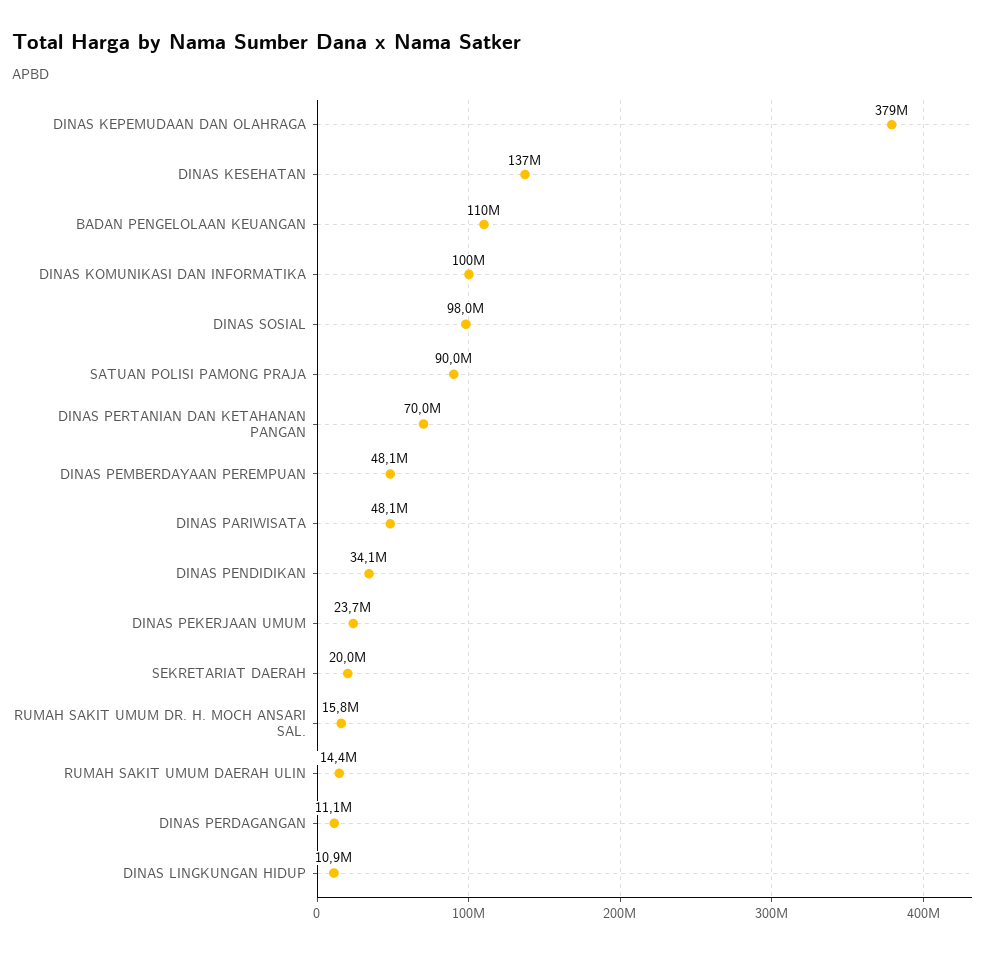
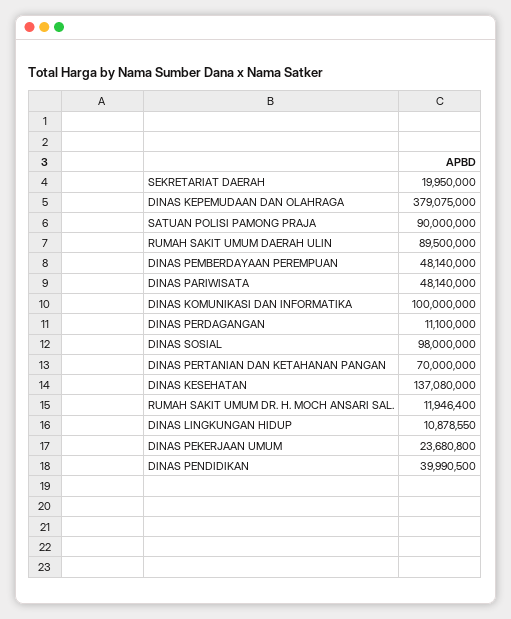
BADAN PENGELOLAAN KEUANGAN: 110000000 -> none
DINAS PENDIDIKAN: 34100000 -> 39990500
RUMAH SAKIT UMUM DR. H. MOCH ANSARI SAL.: 15800000 -> 11946400
RUMAH SAKIT UMUM DAERAH ULIN: 14400000 -> 89500000

